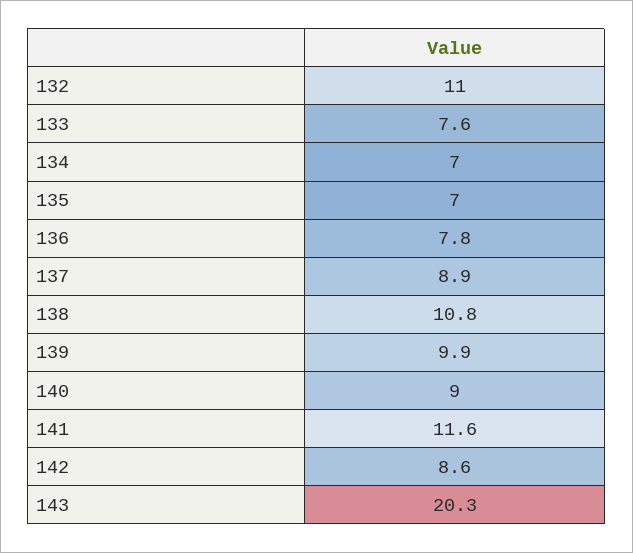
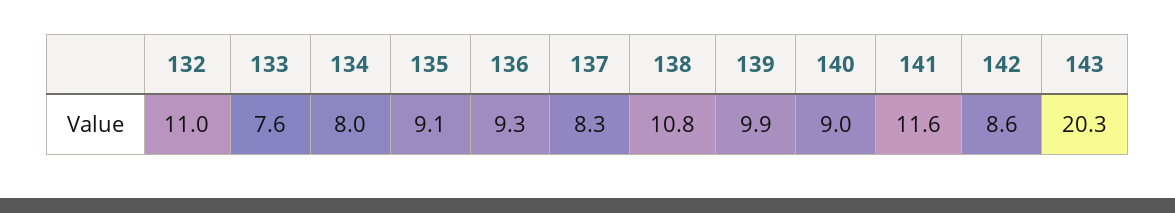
134: 7 -> 8
135: 7 -> 9.1
136: 7.8 -> 9.3
137: 8.9 -> 8.3

